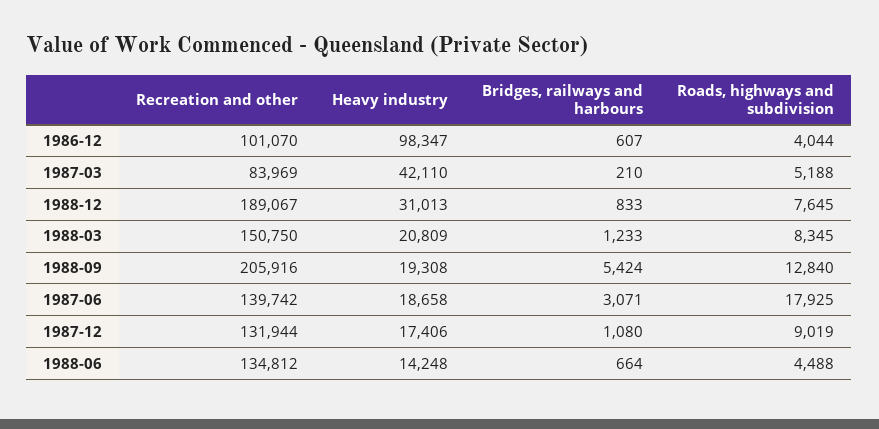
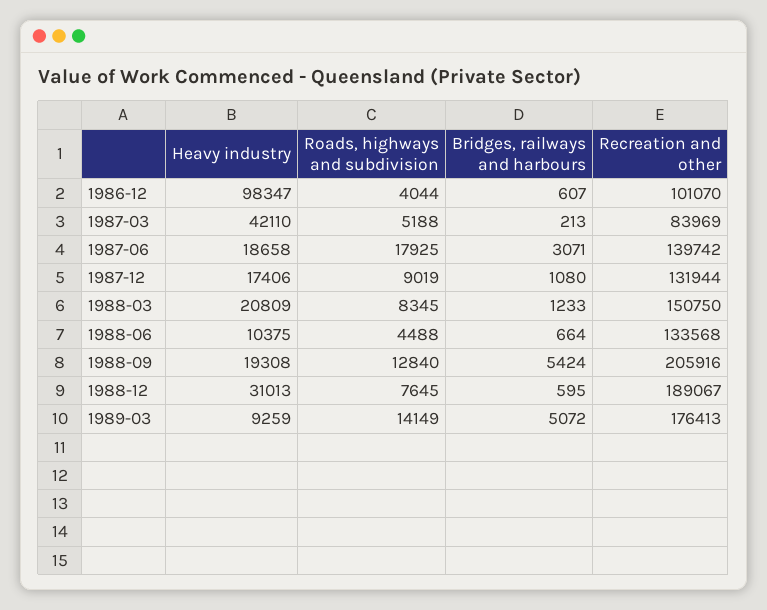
Bridges, railways and harbours, 1987-03: 210 -> 213
Bridges, railways and harbours, 1988-12: 833 -> 595
Recreation and other, 1988-06: 134812 -> 133568
Heavy industry, 1988-06: 14248 -> 10375
Heavy industry, 1989-03: none -> 9259
Roads, highways and subdivision, 1989-03: none -> 14149
Bridges, railways and harbours, 1989-03: none -> 5072
Recreation and other, 1989-03: none -> 176413

